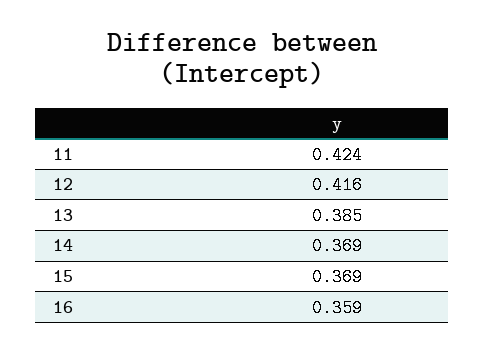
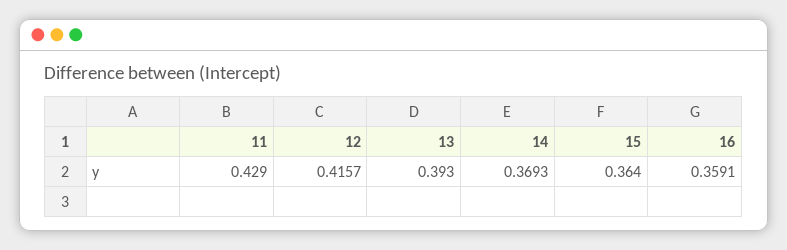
11: 0.424 -> 0.429
13: 0.385 -> 0.393
15: 0.369 -> 0.364

